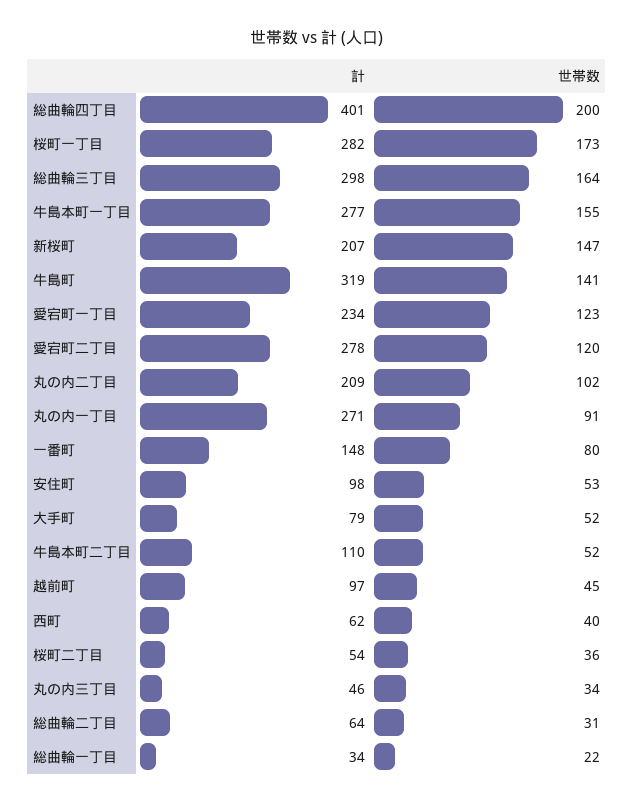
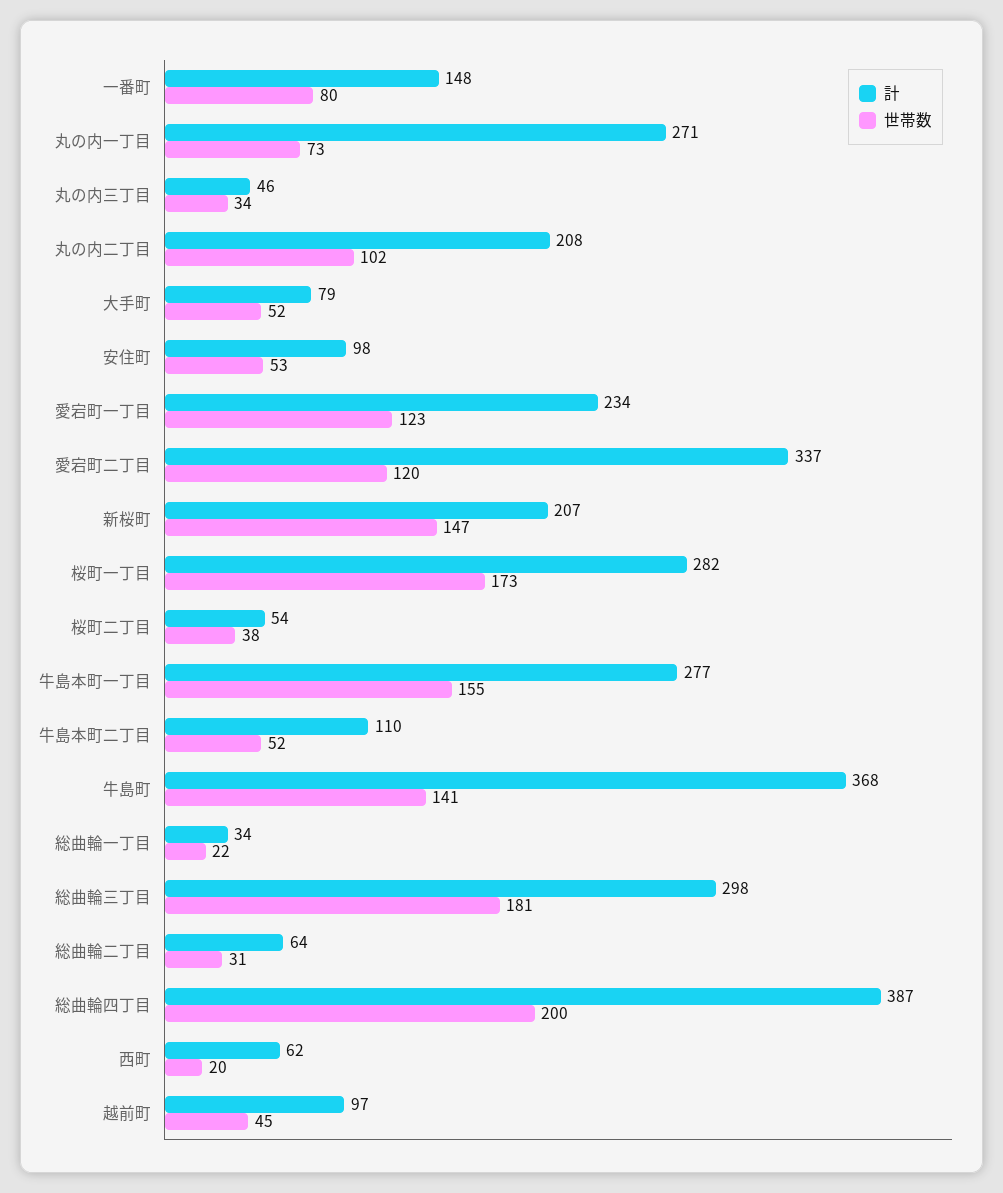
計, 総曲輪四丁目: 401 -> 387
世帯数, 総曲輪三丁目: 164 -> 181
計, 牛島町: 319 -> 368
計, 愛宕町二丁目: 278 -> 337
計, 丸の内二丁目: 209 -> 208
世帯数, 丸の内一丁目: 91 -> 73
世帯数, 西町: 40 -> 20
世帯数, 桜町二丁目: 36 -> 38

